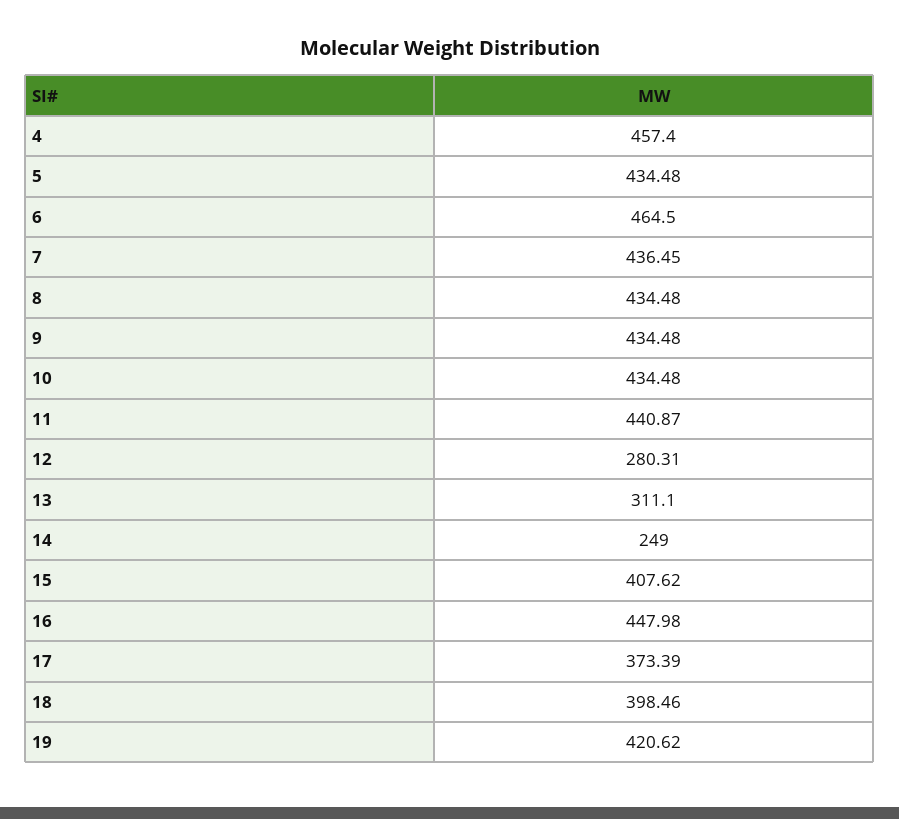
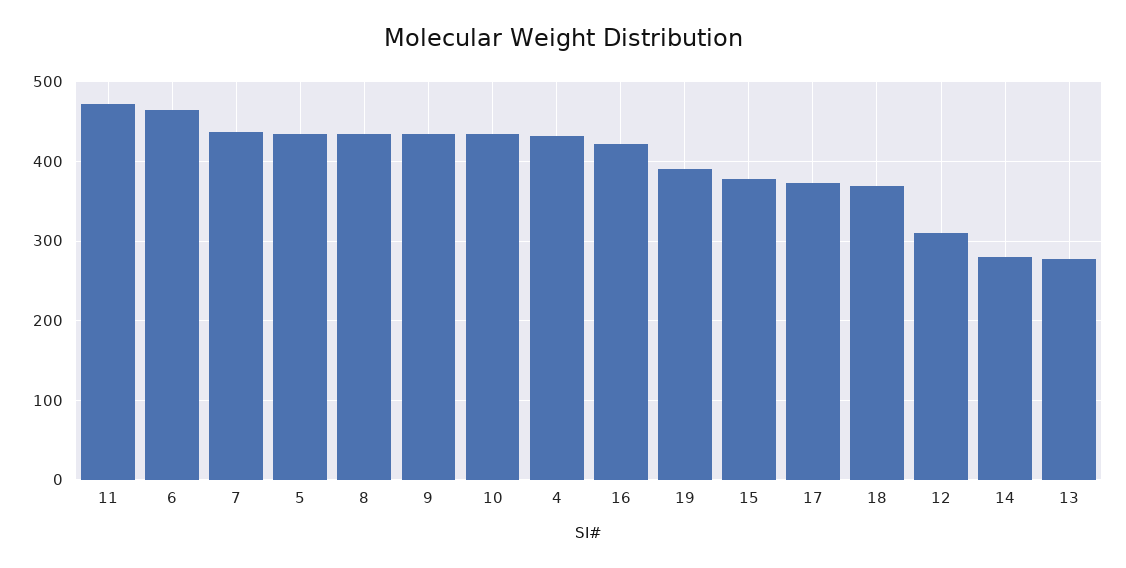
4: 457.4 -> 430
11: 440.87 -> 470
12: 280.31 -> 310
13: 311.1 -> 280
14: 249 -> 280
15: 407.62 -> 380
16: 447.98 -> 420
18: 398.46 -> 370
19: 420.62 -> 390

